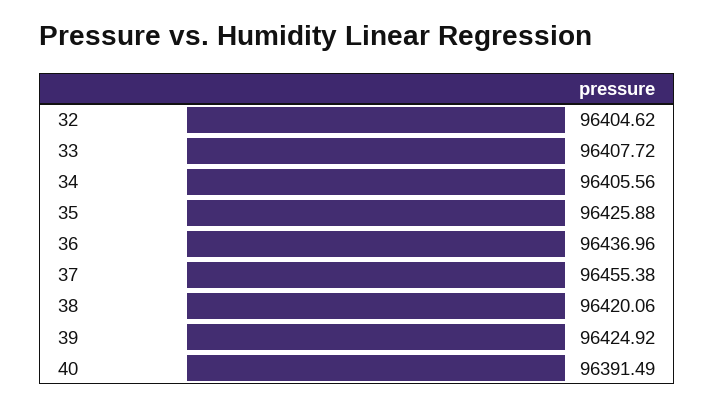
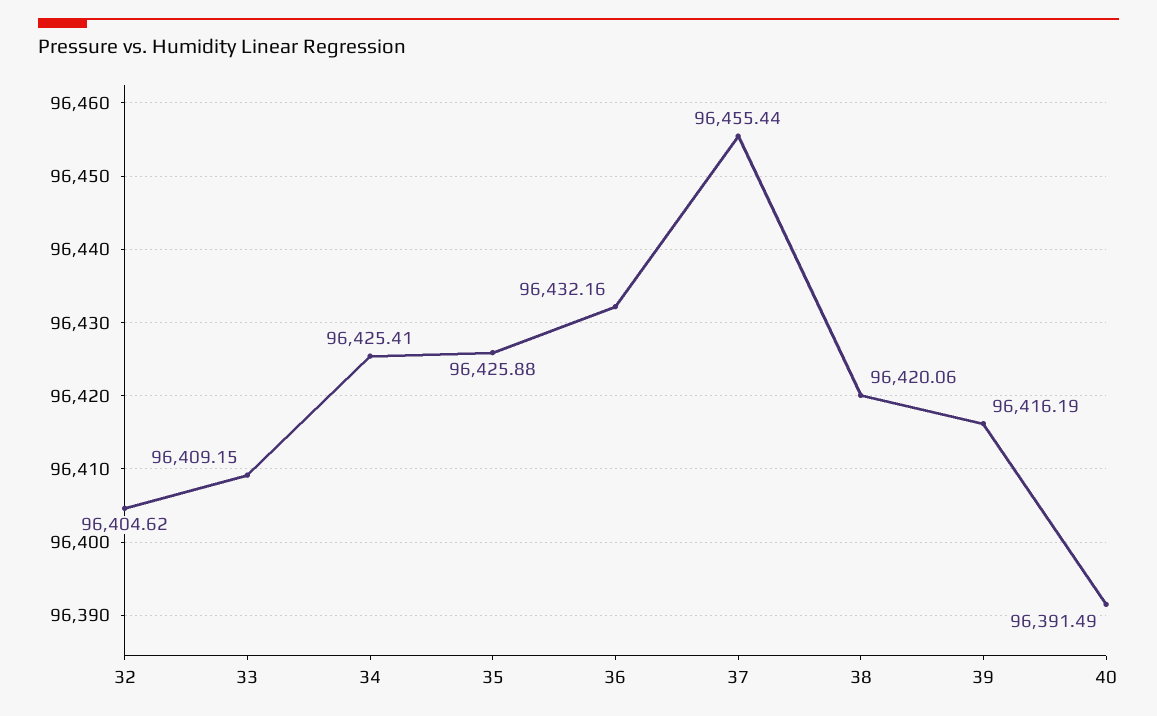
33: 96407.72 -> 96409.15
34: 96405.56 -> 96425.41
36: 96436.96 -> 96432.16
37: 96455.38 -> 96455.44
39: 96424.92 -> 96416.19

